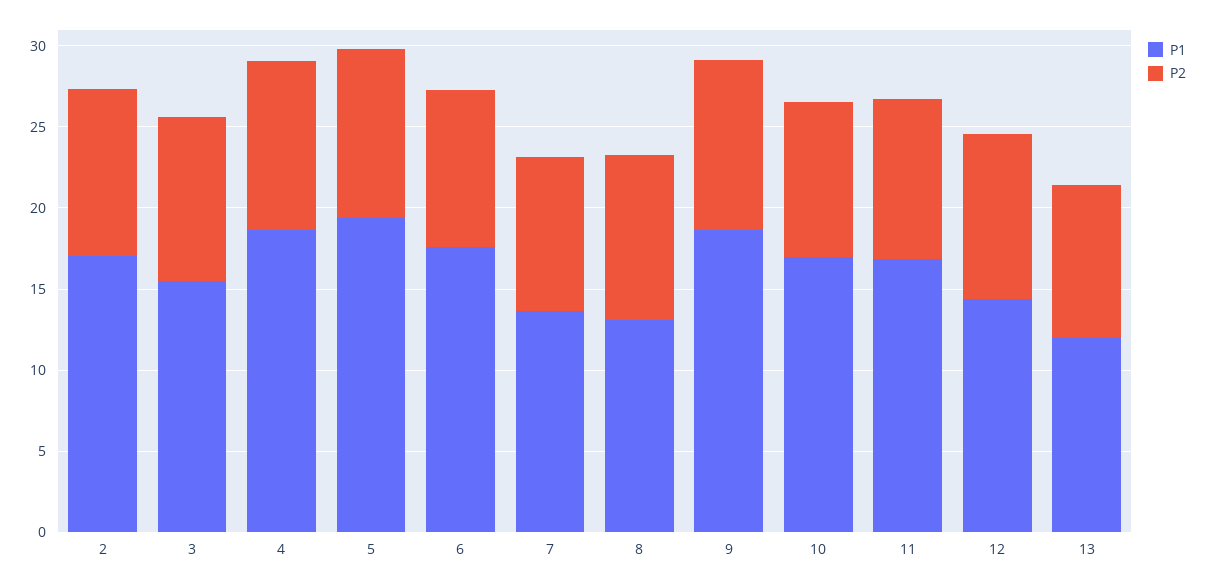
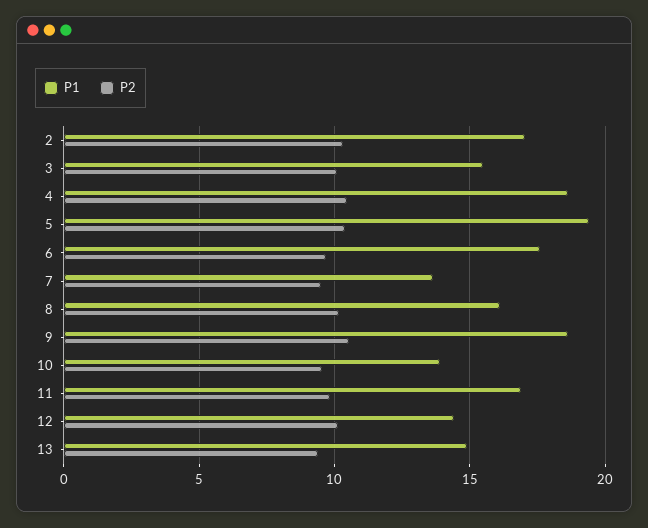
P1, 8: 13 -> 16
P1, 10: 17 -> 14
P1, 13: 12 -> 15

